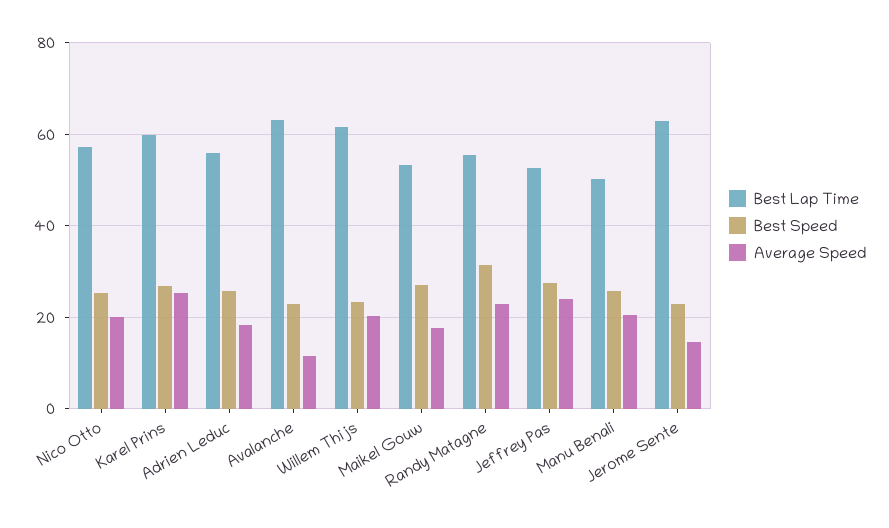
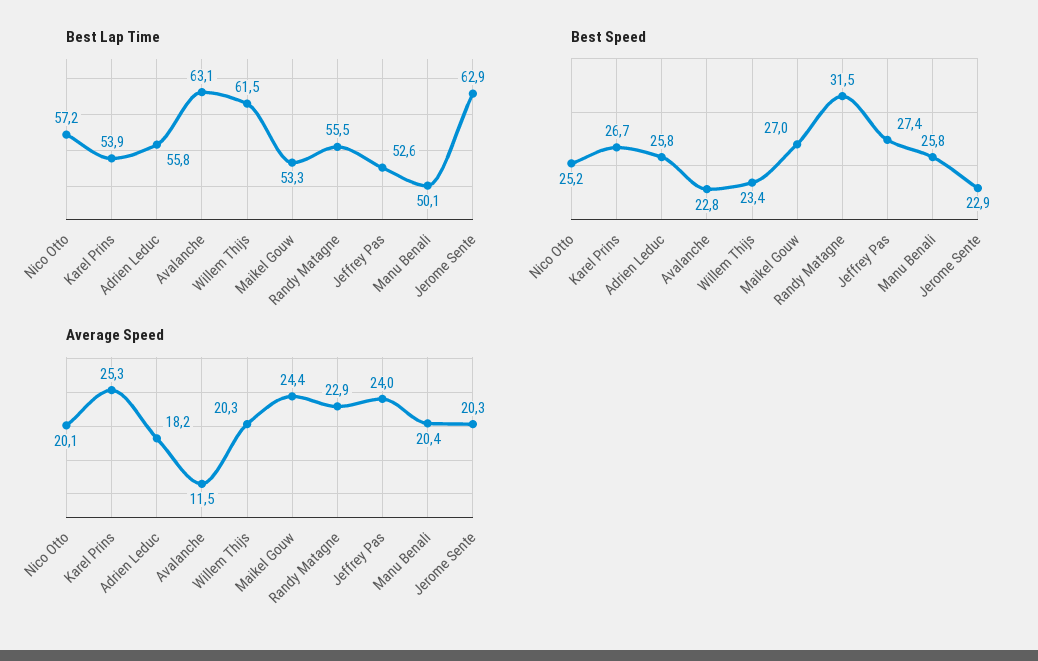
Best Lap Time, Karel Prins: 60 -> 53.9
Average Speed, Maikel Gouw: 18 -> 24.4
Average Speed, Jerome Sente: 14 -> 20.3

